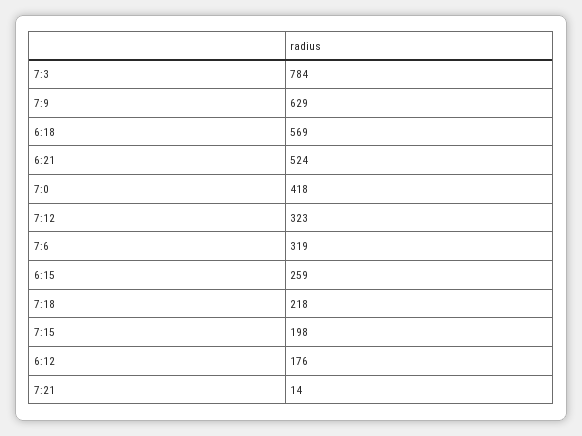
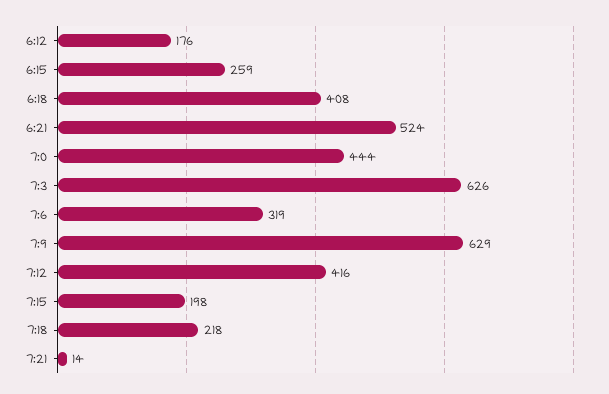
7:3: 784 -> 626
6:18: 569 -> 408
7:0: 418 -> 444
7:12: 323 -> 416

